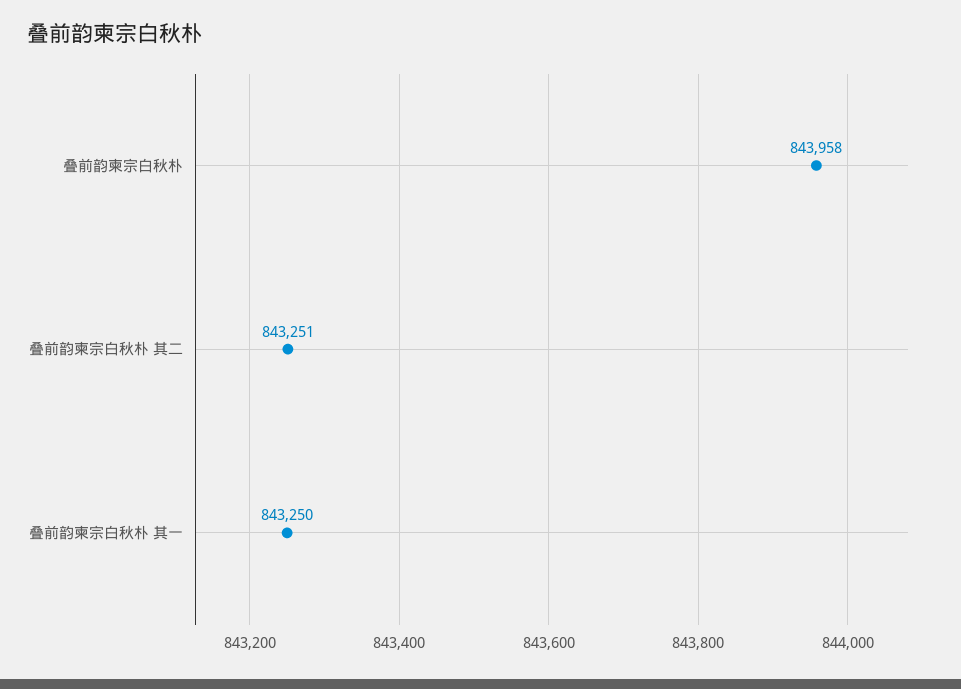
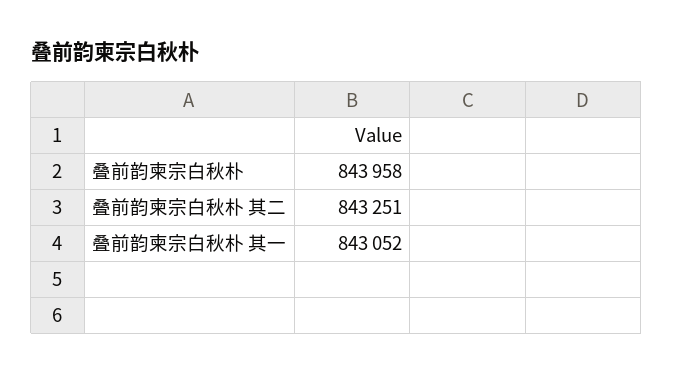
叠前韵柬宗白秋朴 其一: 843250 -> 843052

